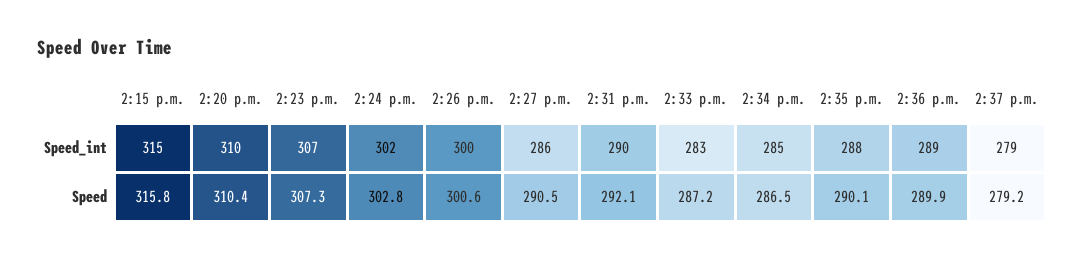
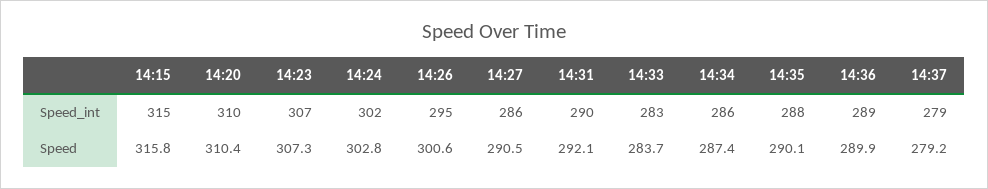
2:26 p.m., Speed_int: 300 -> 295
2:34 p.m., Speed_int: 285 -> 286
2:33 p.m., Speed: 287.2 -> 283.7
2:34 p.m., Speed: 286.5 -> 287.4

